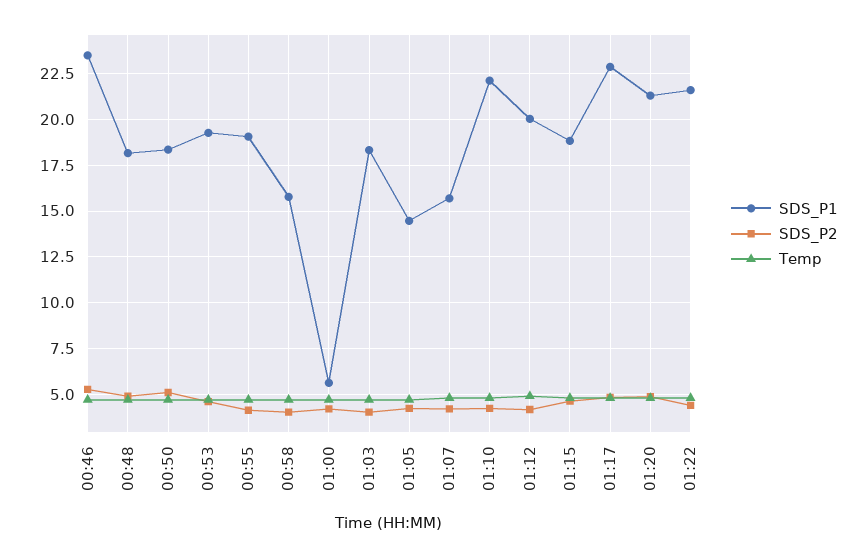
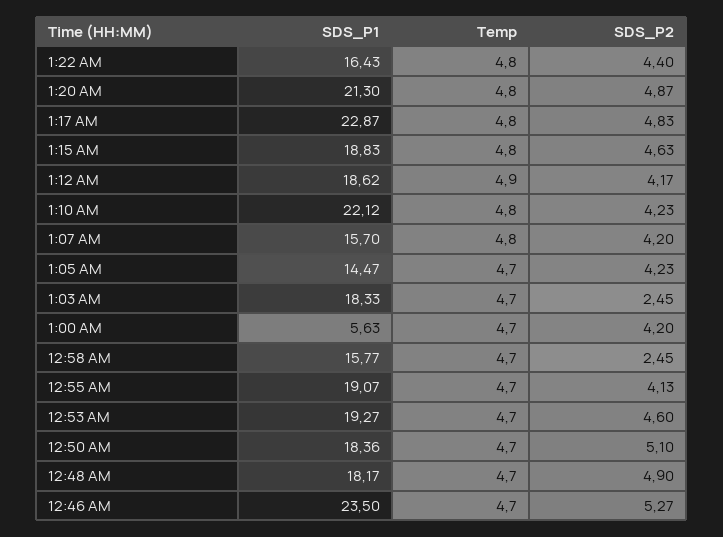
SDS_P2, 00:58: 4 -> 2.45
SDS_P2, 01:03: 4 -> 2.45
SDS_P1, 01:12: 20 -> 18.62
SDS_P1, 01:22: 21.5 -> 16.43

